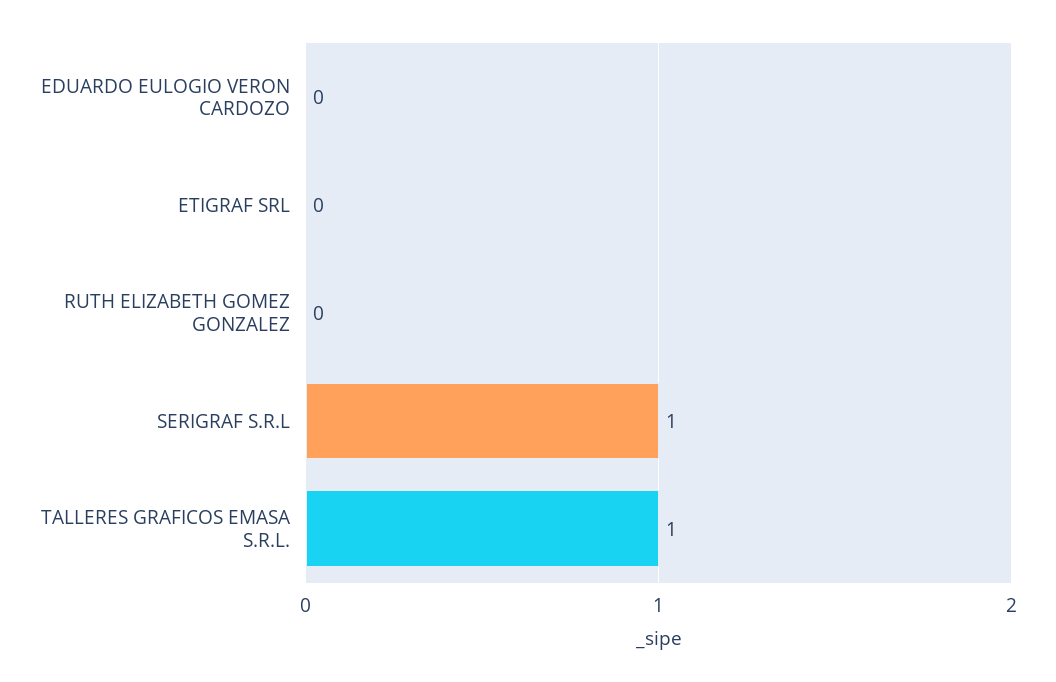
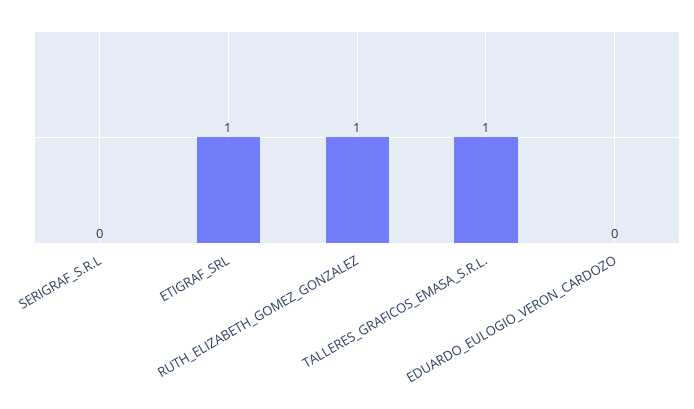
ETIGRAF SRL: 0 -> 1
RUTH ELIZABETH GOMEZ GONZALEZ: 0 -> 1
SERIGRAF S.R.L: 1 -> 0

